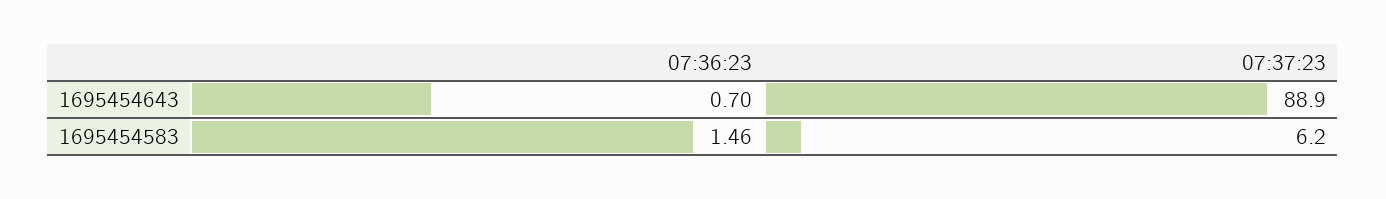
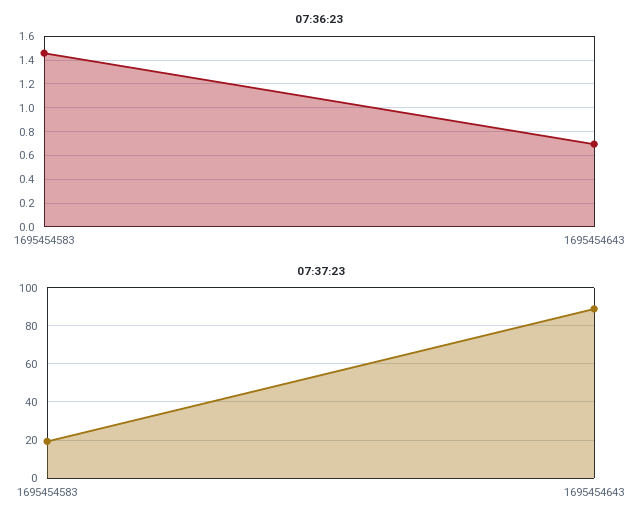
07:37:23, 1695454583: 6.2 -> 20

